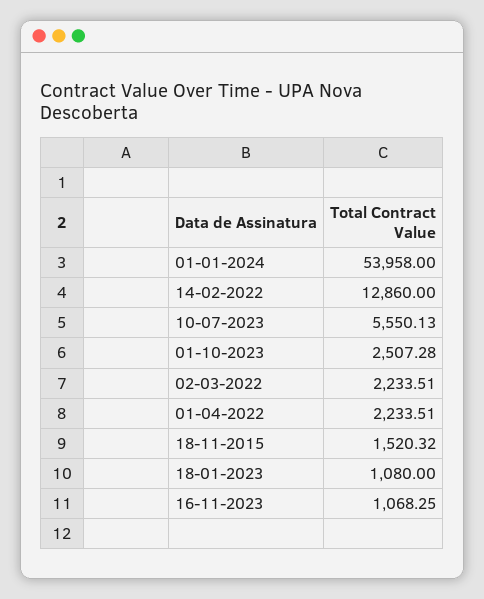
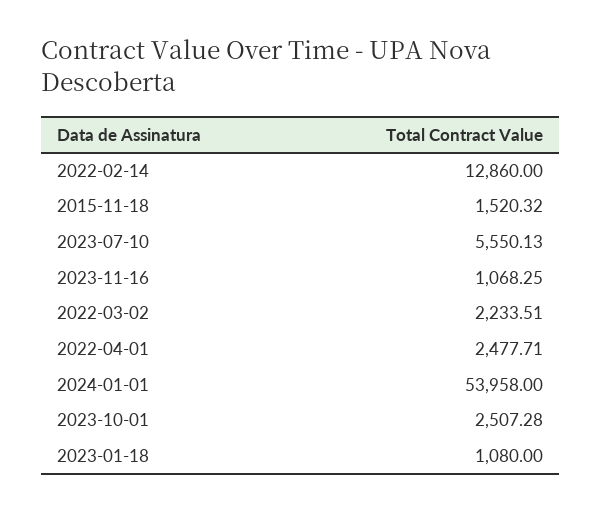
01-04-2022: 2233.51 -> 2477.71

